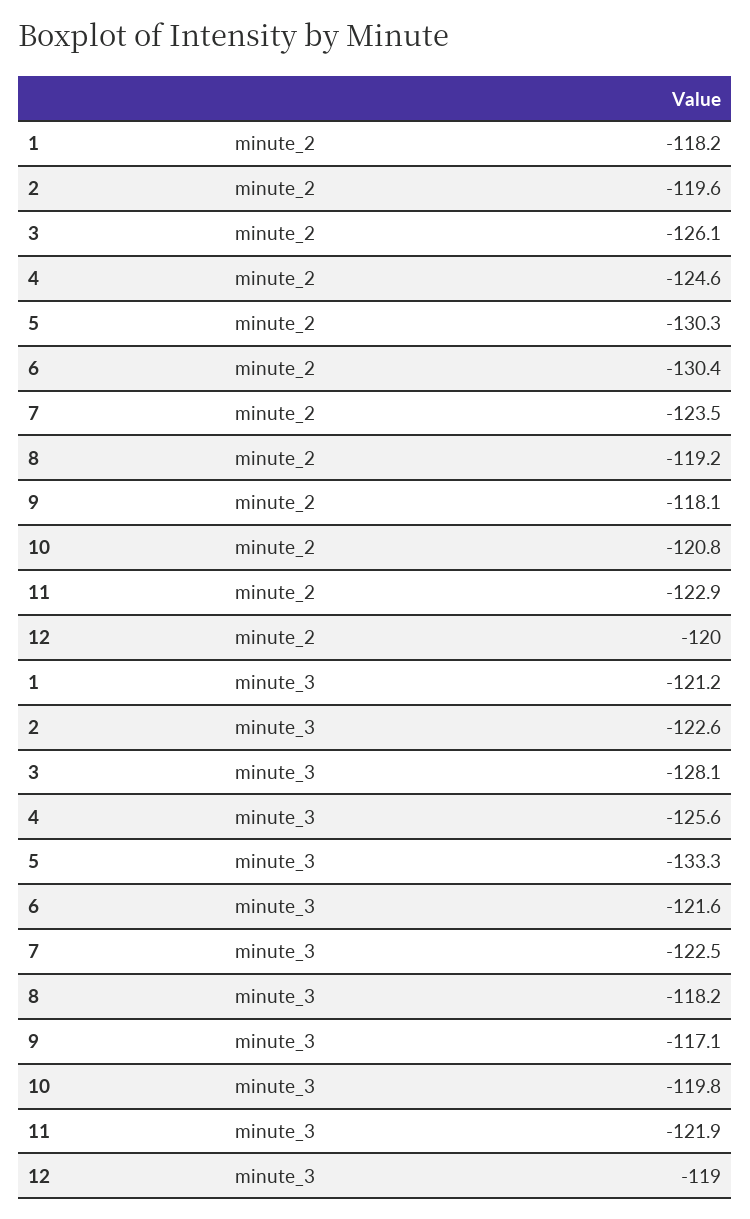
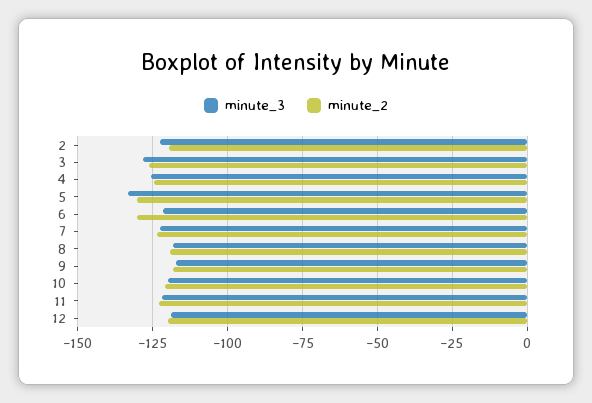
minute_2, 1: -118.2 -> none
minute_3, 1: -121.2 -> none

